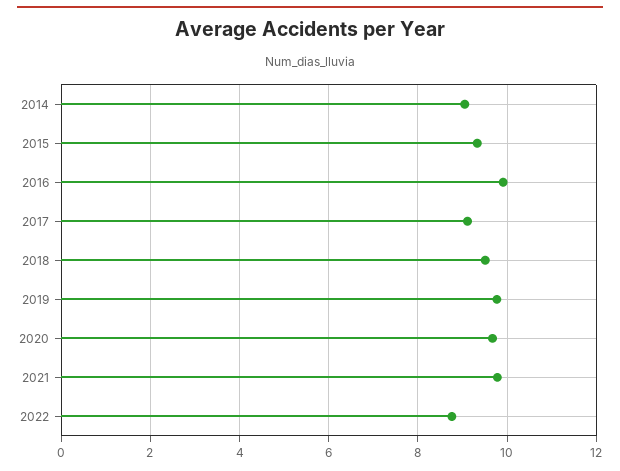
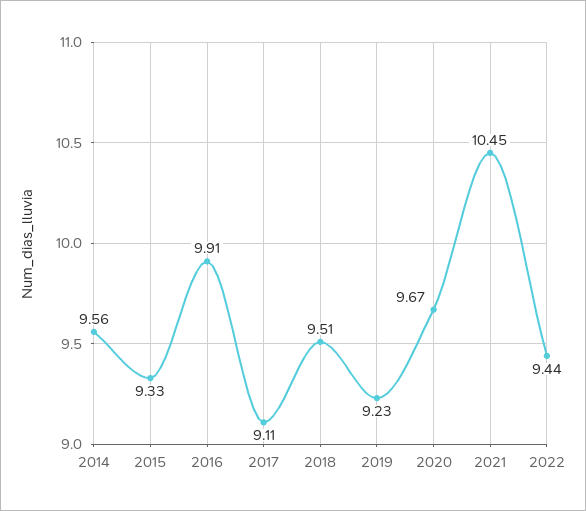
2014: 9 -> 9.56
2019: 9.8 -> 9.23
2021: 9.8 -> 10.45
2022: 8.8 -> 9.44

